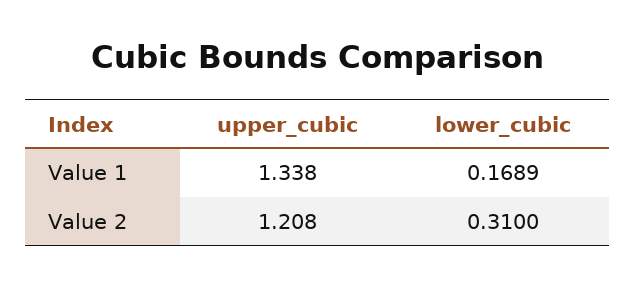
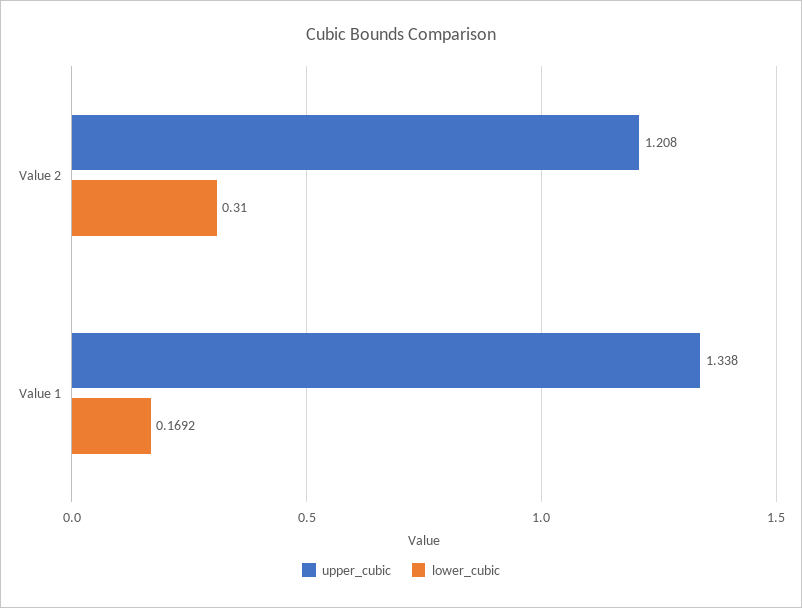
lower_cubic, Value 1: 0.1689 -> 0.1692

